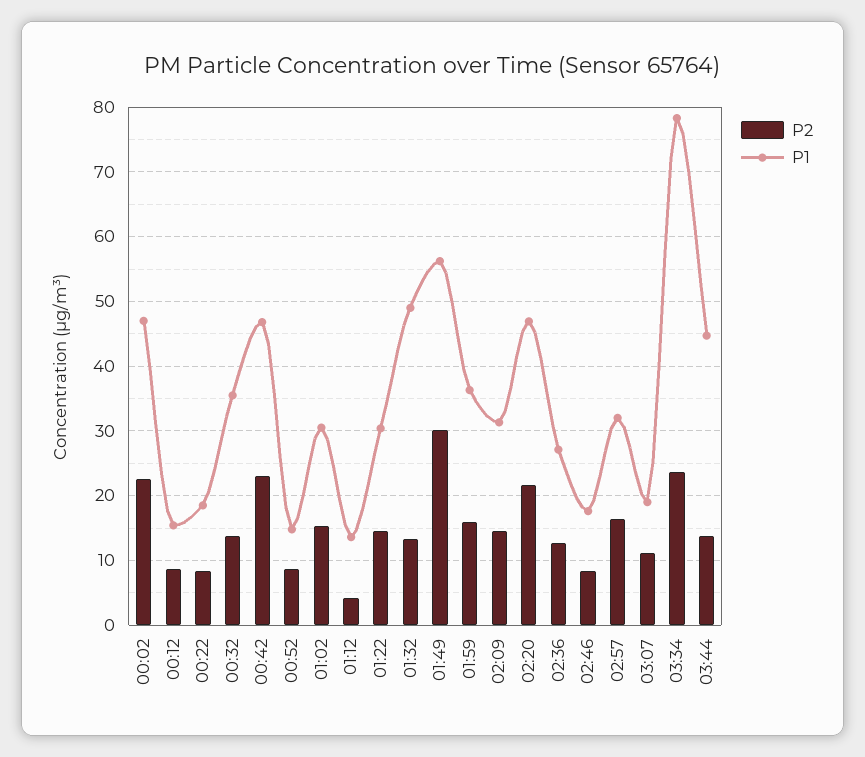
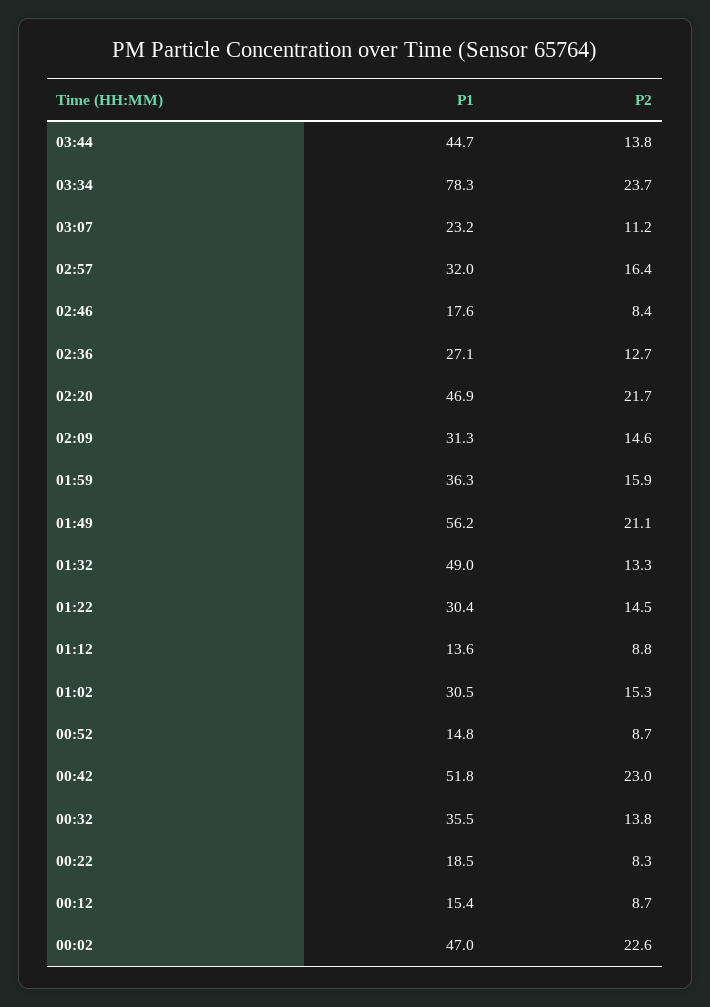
P1, 00:42: 47 -> 51.8
P2, 01:12: 4 -> 8.8
P2, 01:49: 30 -> 21.1
P1, 03:07: 19 -> 23.2

